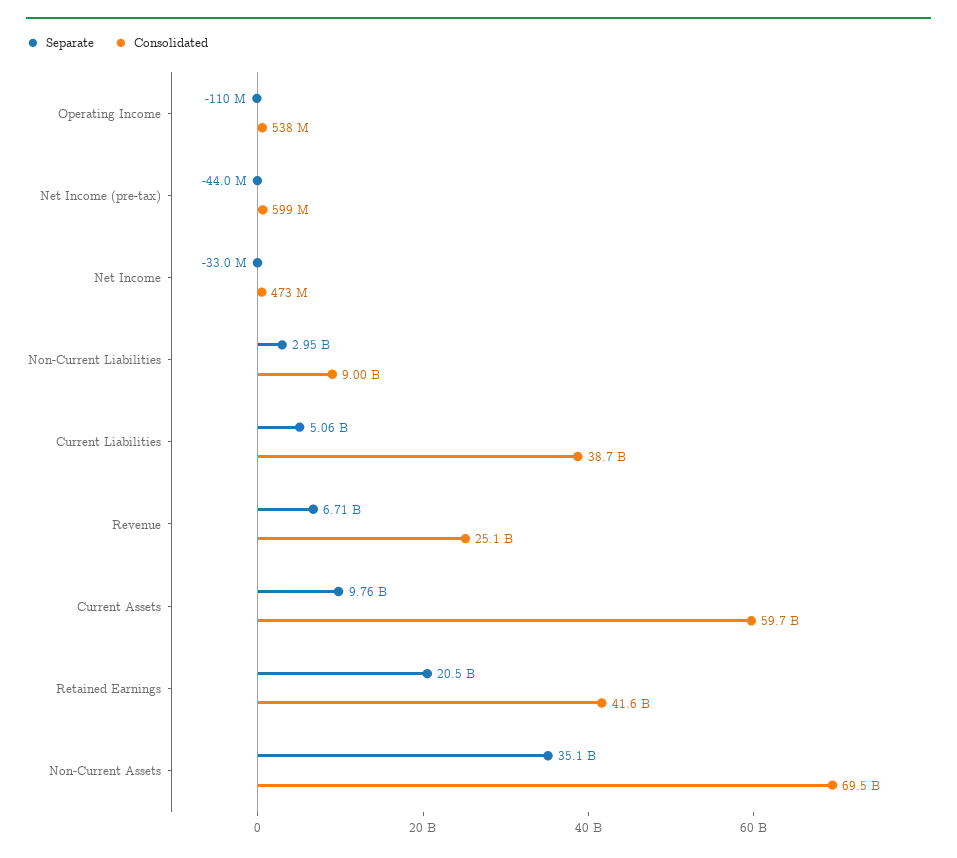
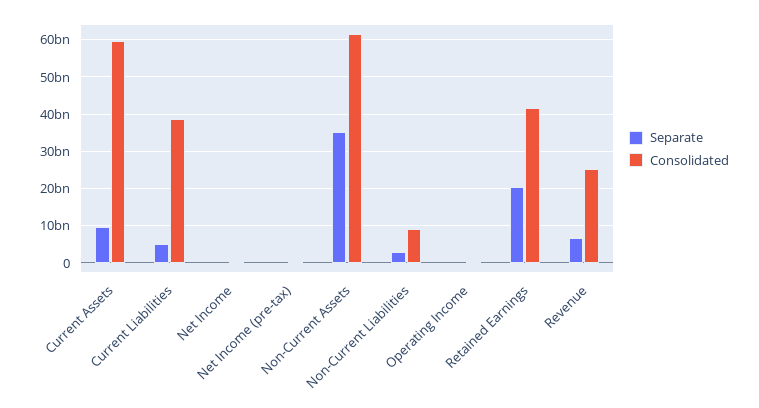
Consolidated, Non-Current Assets: 69500000000 -> 62000000000

